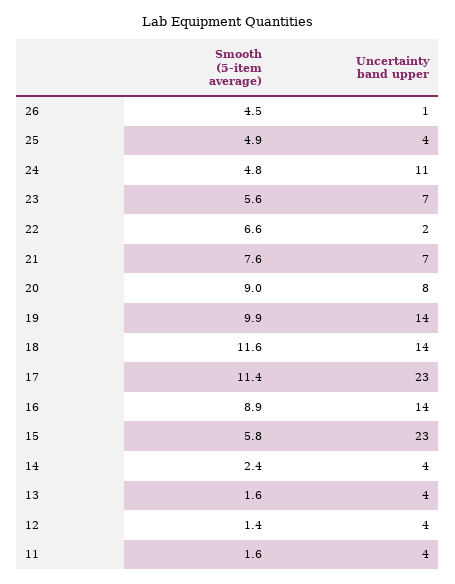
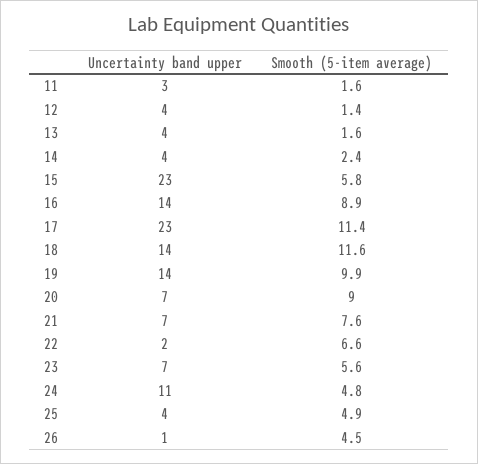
Uncertainty band upper, 20: 8 -> 7
Uncertainty band upper, 11: 4 -> 3

